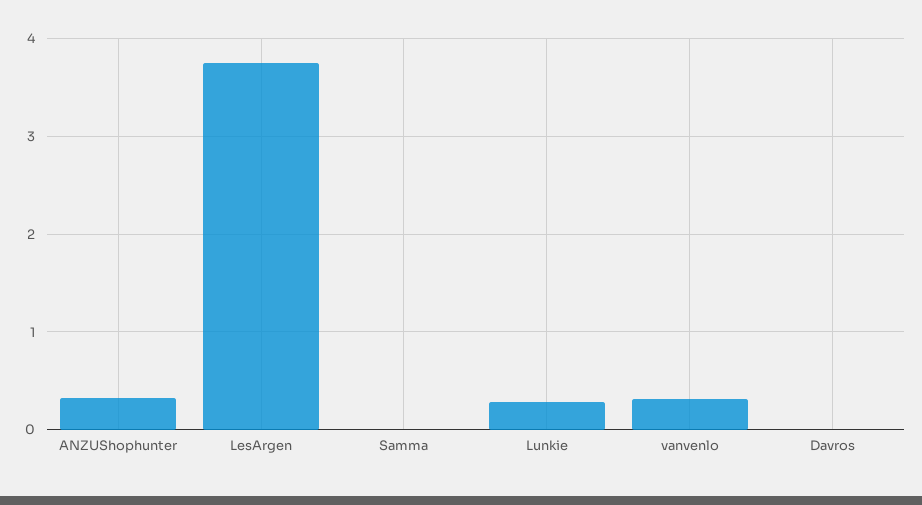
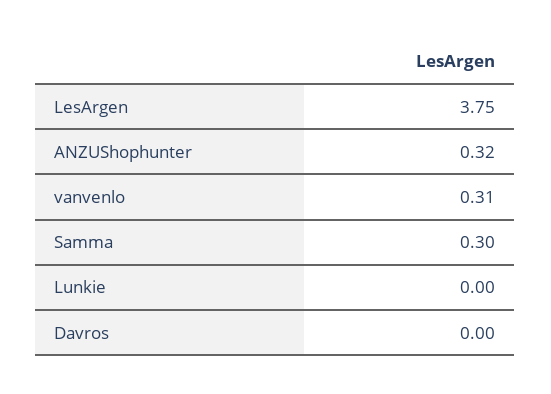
Samma: 0 -> 0.3
Lunkie: 0.3 -> 0

